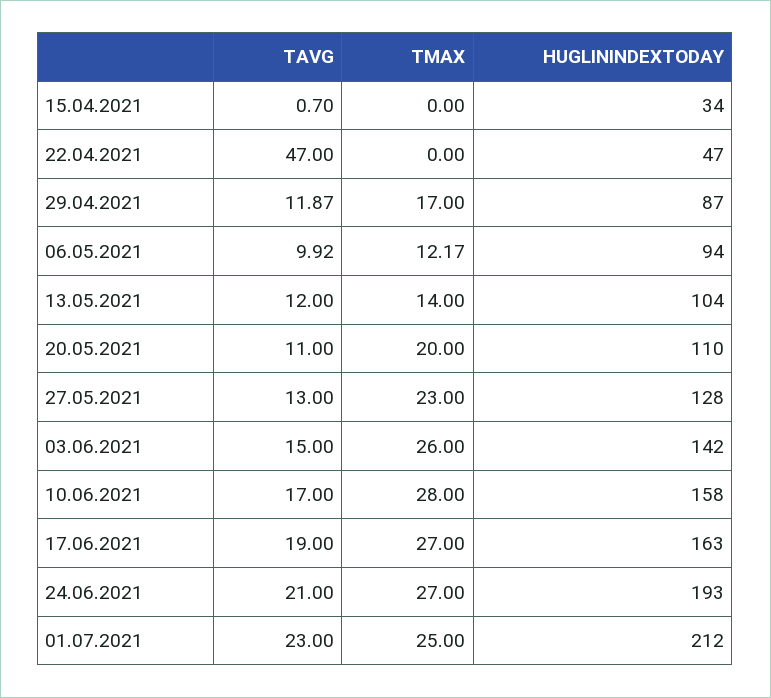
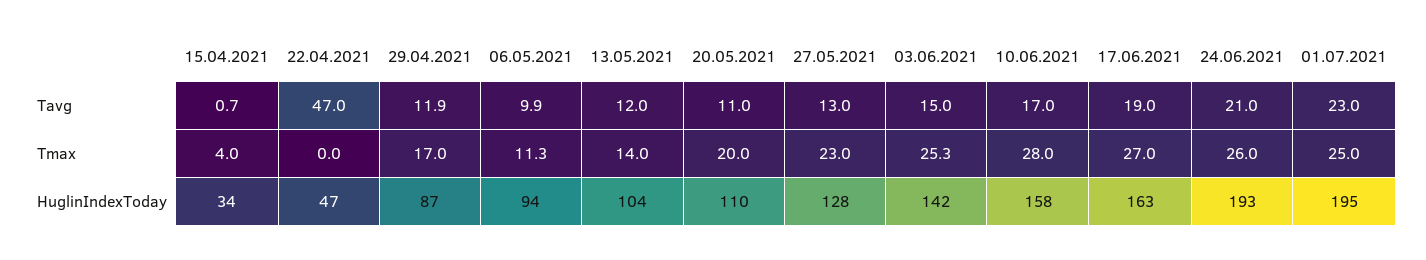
TMAX, 15.04.2021: 0 -> 4
TMAX, 06.05.2021: 12.17 -> 11.3
TMAX, 03.06.2021: 26 -> 25.3
TMAX, 24.06.2021: 27 -> 26
HUGLININDEXTODAY, 01.07.2021: 212 -> 195

